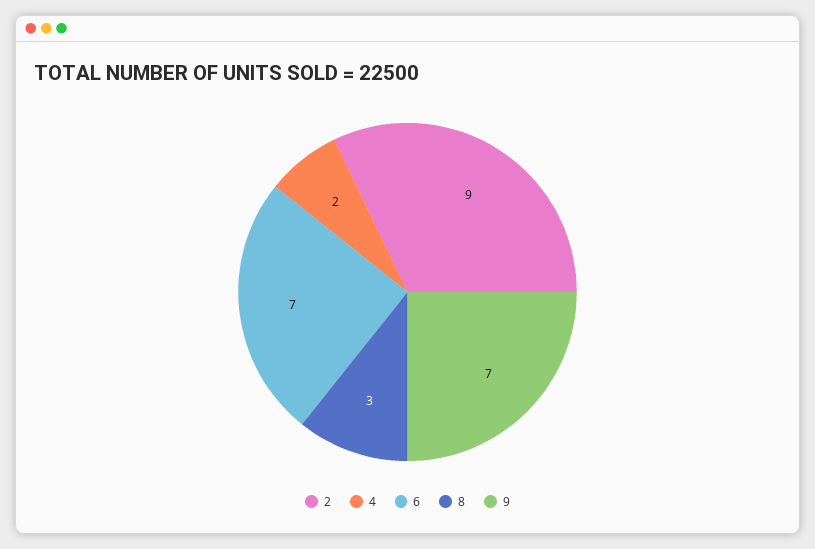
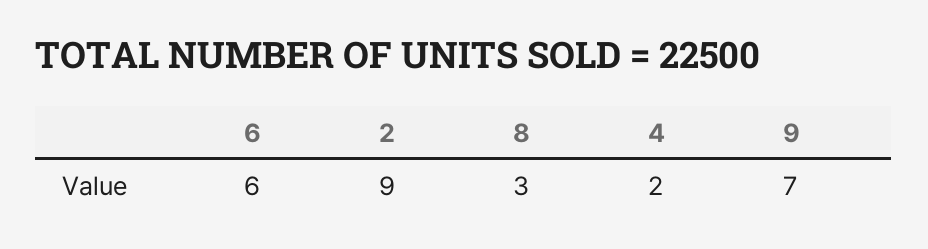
6: 7 -> 6

